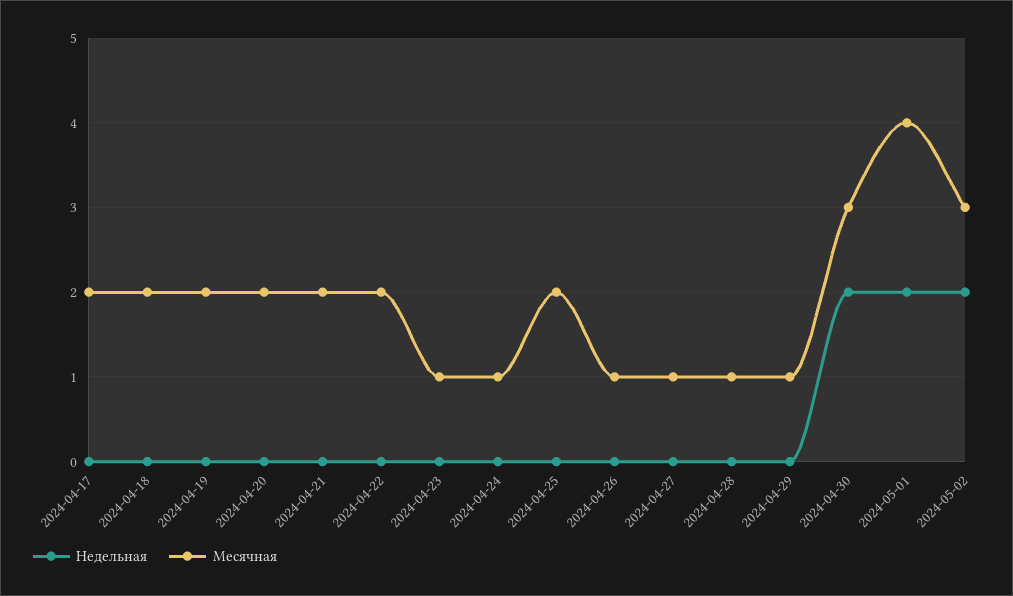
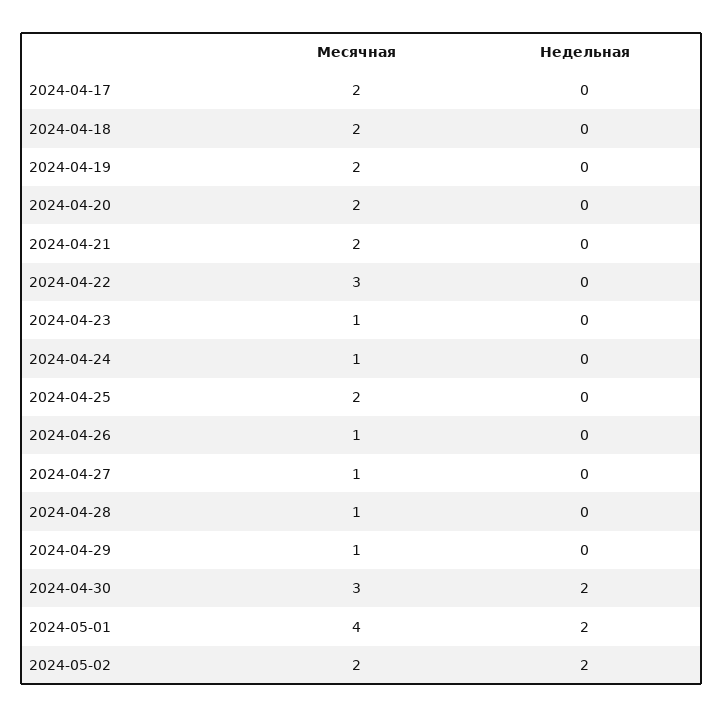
Месячная, 2024-04-22: 2 -> 3
Месячная, 2024-05-02: 3 -> 2

